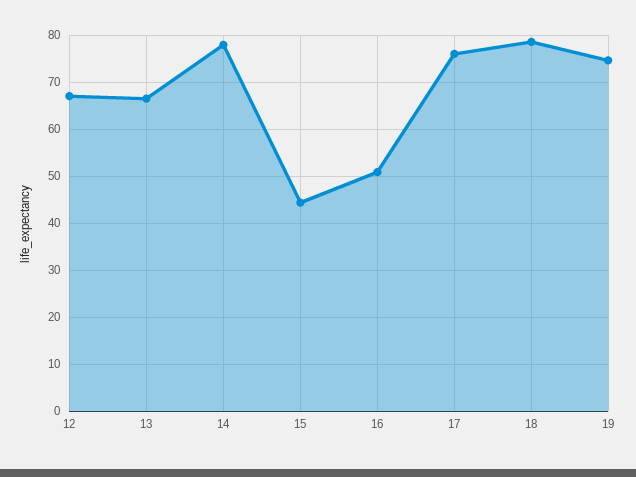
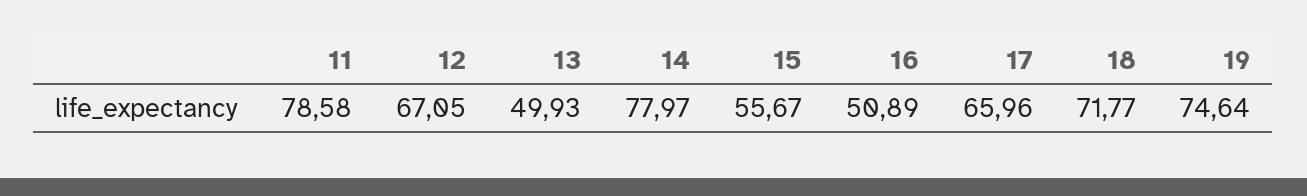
13: 66 -> 49.93
15: 44 -> 55.67
17: 76 -> 65.96
18: 78 -> 71.77
11: none -> 78.58

